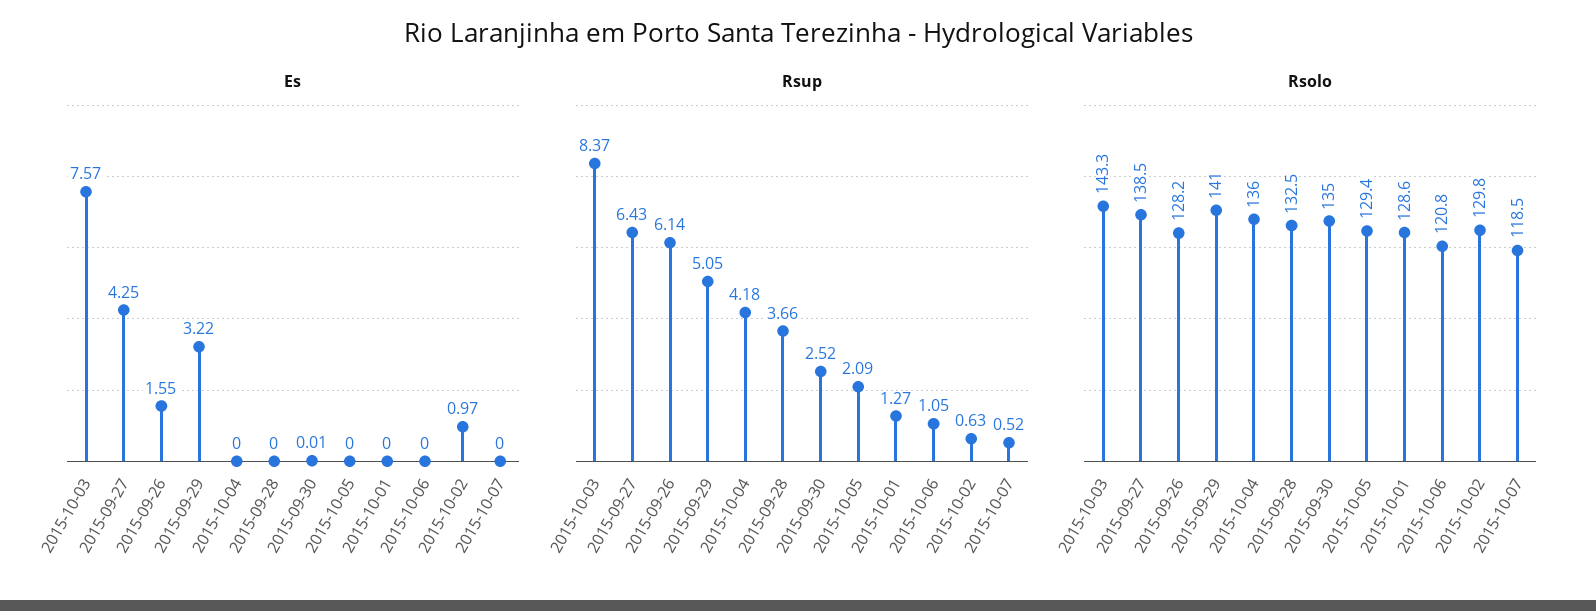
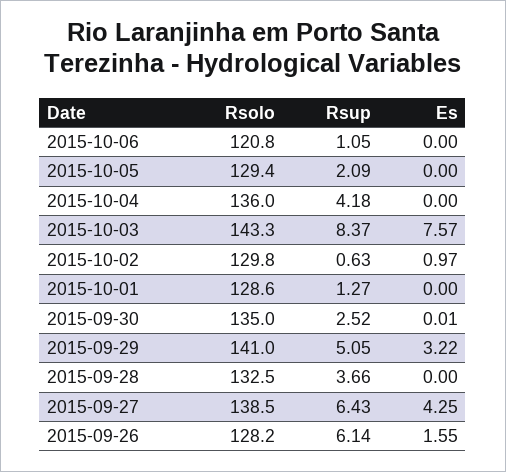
Es, 2015-10-07: 0 -> none
Rsup, 2015-10-07: 0.52 -> none
Rsolo, 2015-10-07: 118.5 -> none

